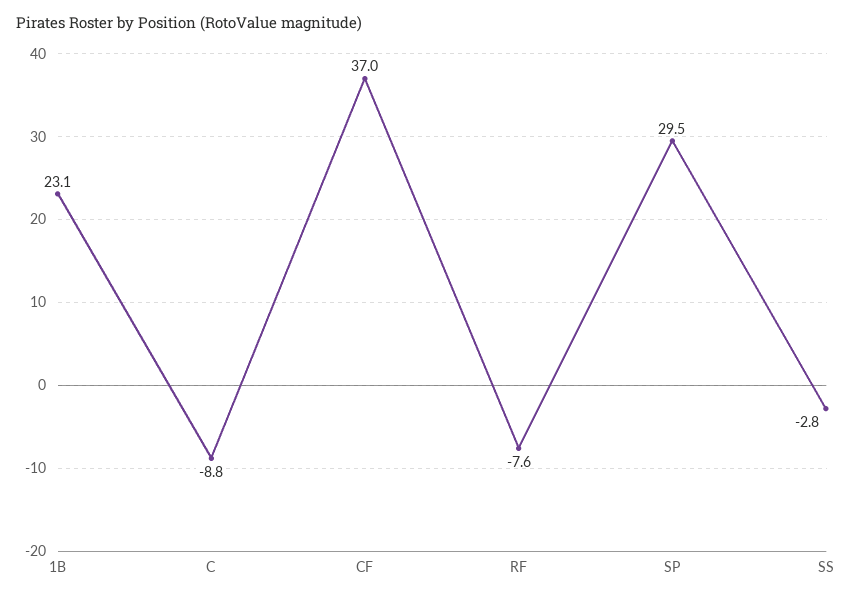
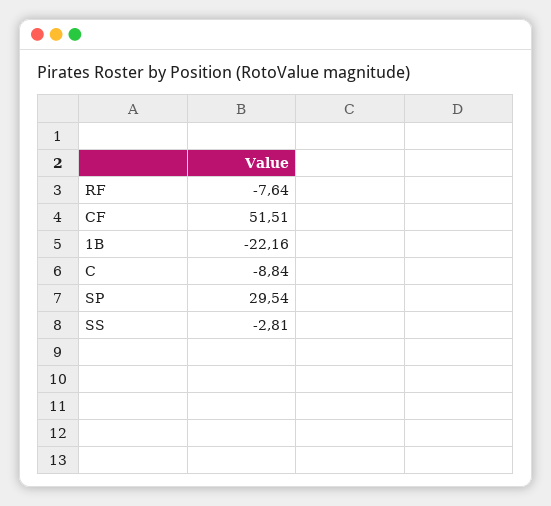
1B: 23.1 -> -22.16
CF: 37 -> 51.51

